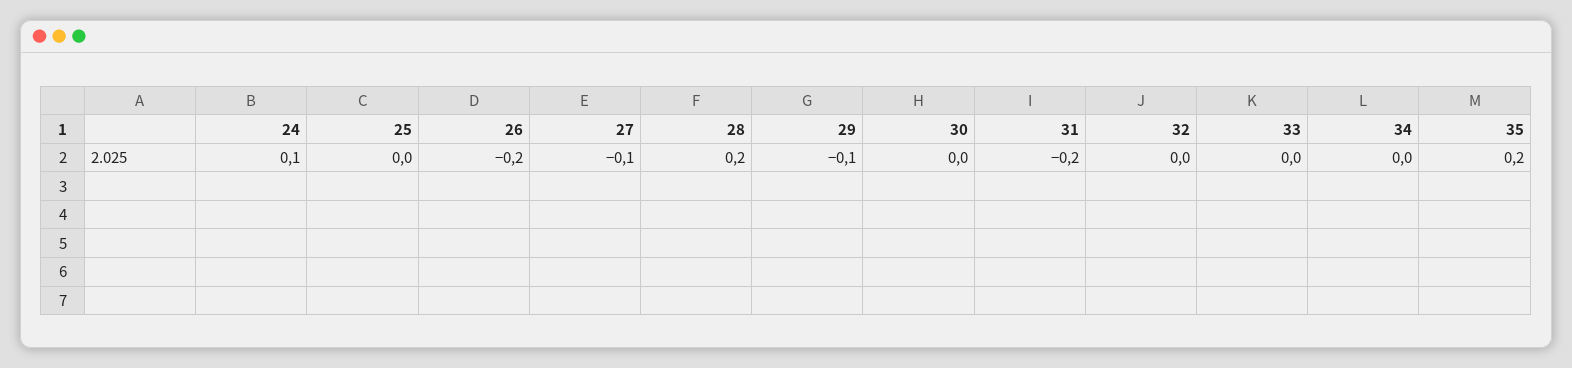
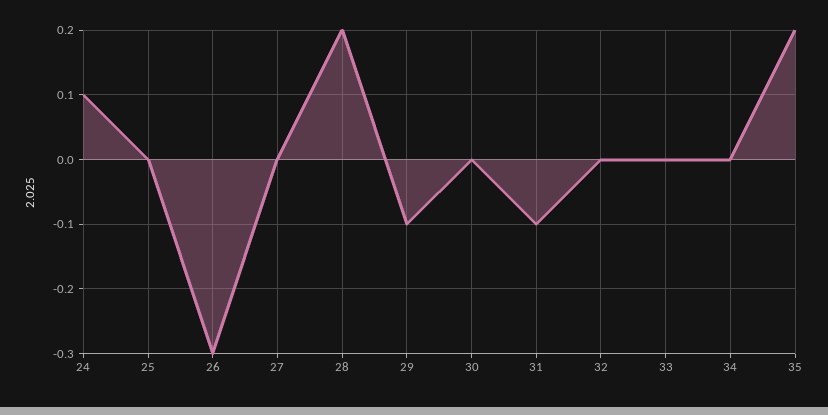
26: -0.2 -> -0.3
27: -0.1 -> 0
31: -0.2 -> -0.1

